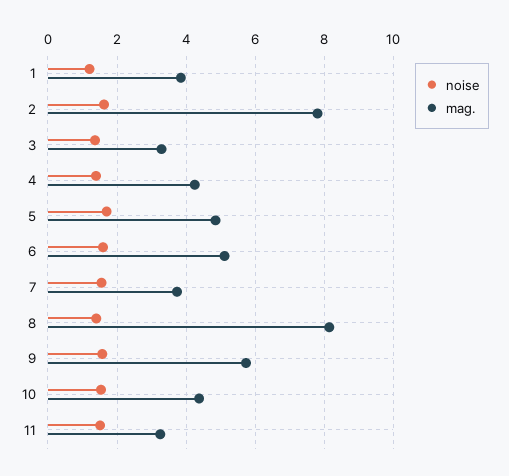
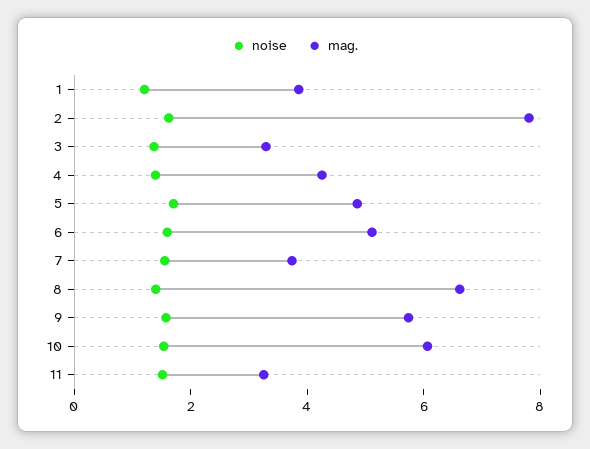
mag., 8: 8.2 -> 6.5
mag., 10: 4.4 -> 6

